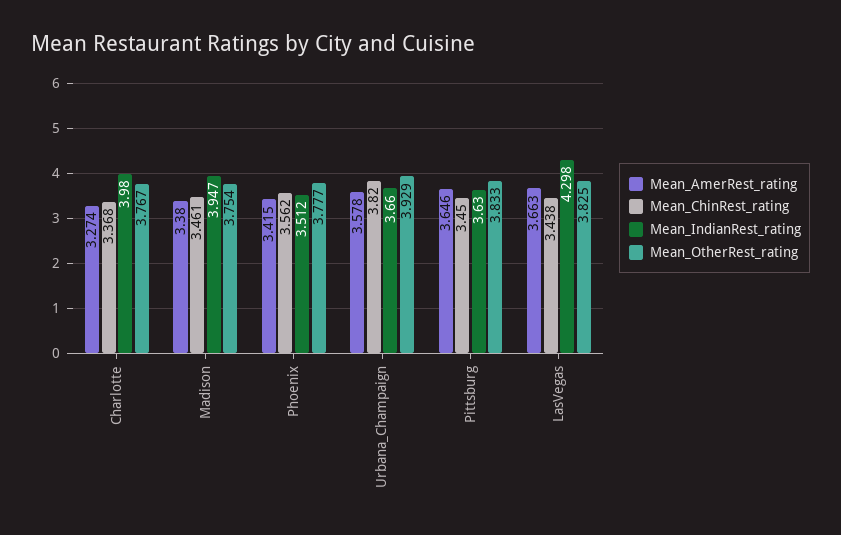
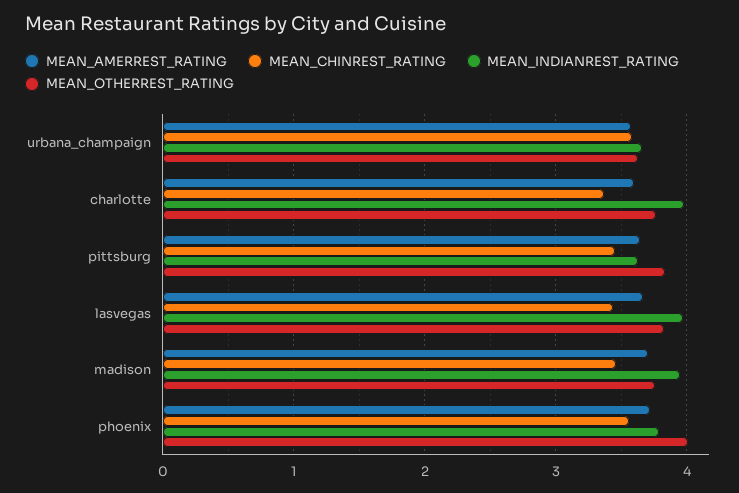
Mean_AmerRest_rating, Charlotte: 3.274 -> 3.6
Mean_AmerRest_rating, Madison: 3.38 -> 3.7
Mean_AmerRest_rating, Phoenix: 3.415 -> 3.7
Mean_IndianRest_rating, Phoenix: 3.512 -> 3.8
Mean_OtherRest_rating, Phoenix: 3.777 -> 4
Mean_ChinRest_rating, Urbana_Champaign: 3.82 -> 3.6
Mean_OtherRest_rating, Urbana_Champaign: 3.929 -> 3.6
Mean_IndianRest_rating, LasVegas: 4.298 -> 4

